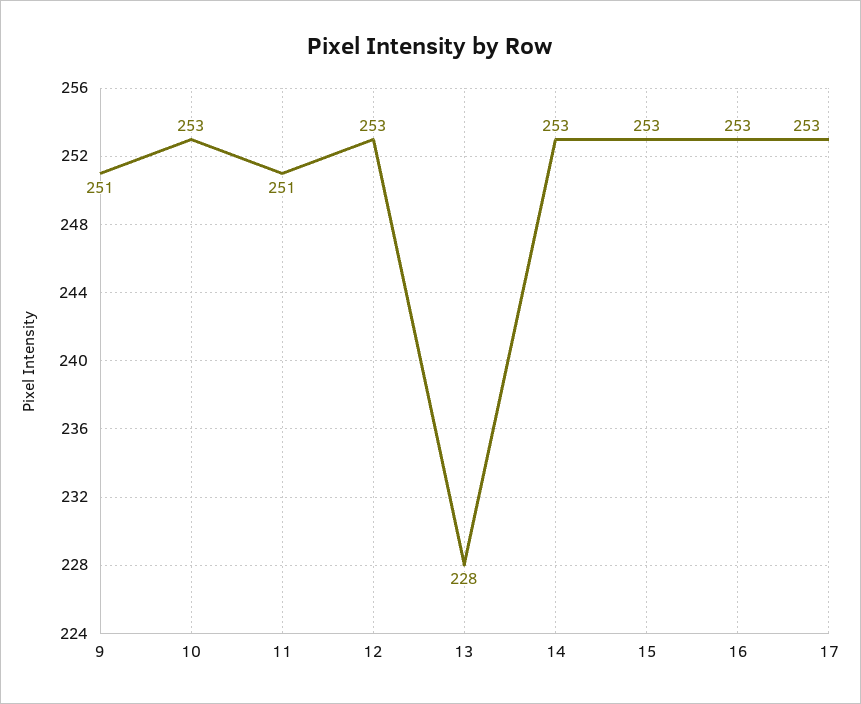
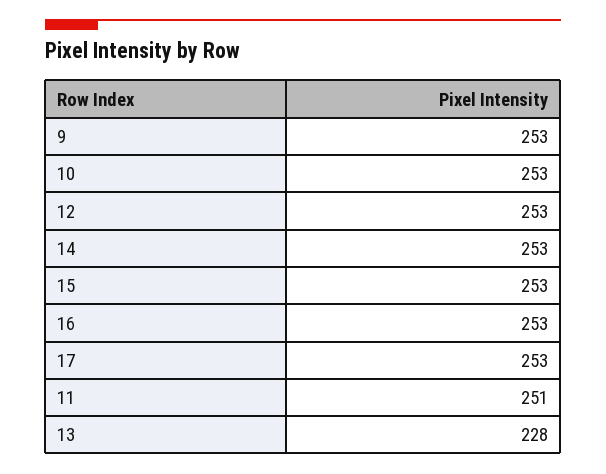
9: 251 -> 253

